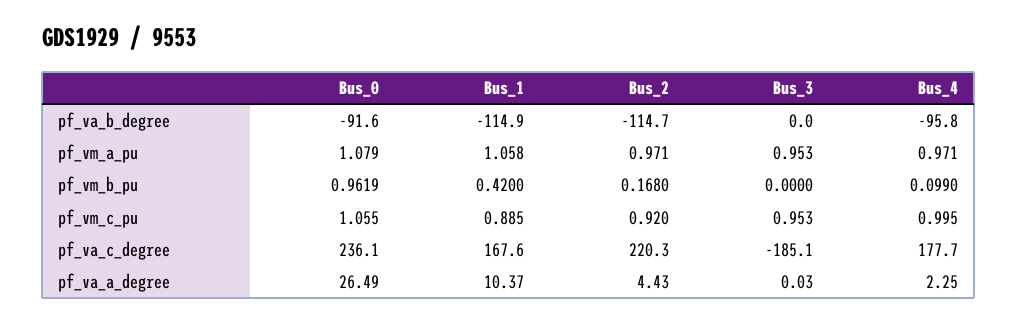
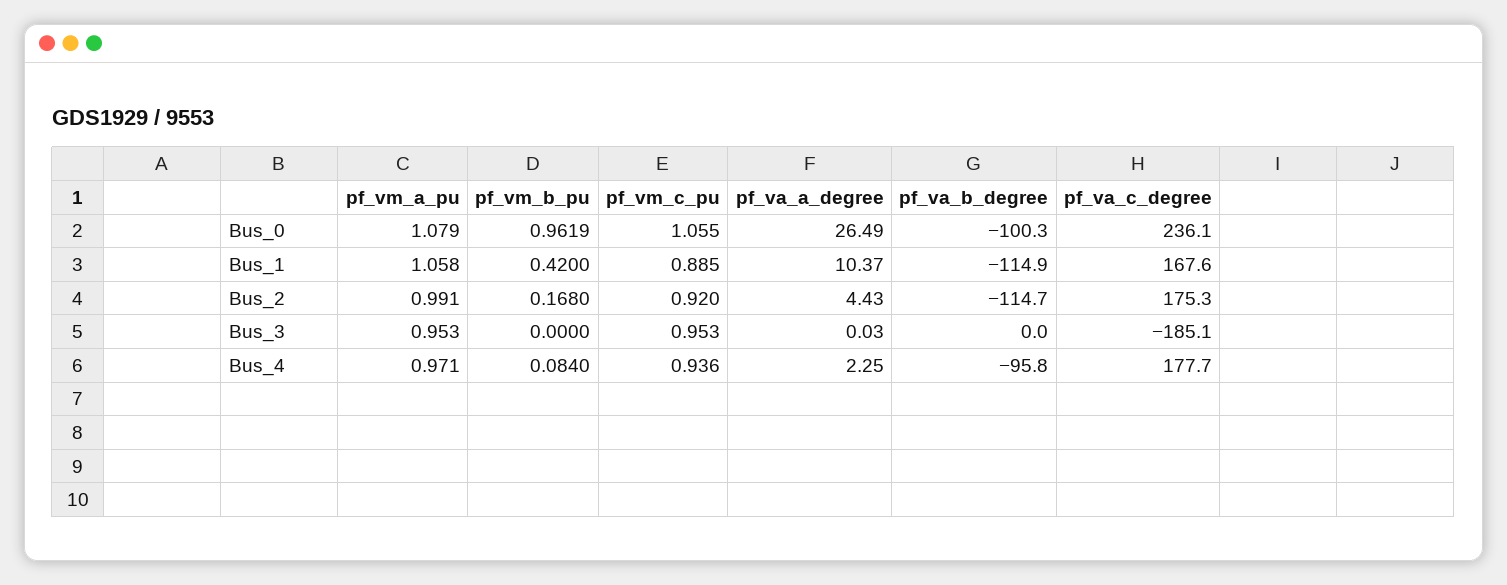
Bus_0, pf_va_b_degree: -91.6 -> -100.3
Bus_2, pf_vm_a_pu: 0.971 -> 0.991
Bus_4, pf_vm_b_pu: 0.099 -> 0.084
Bus_4, pf_vm_c_pu: 0.995 -> 0.936
Bus_2, pf_va_c_degree: 220.3 -> 175.3

